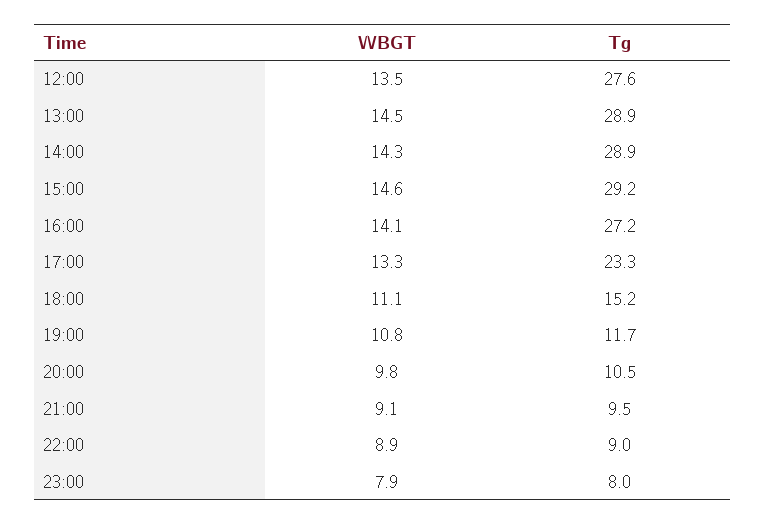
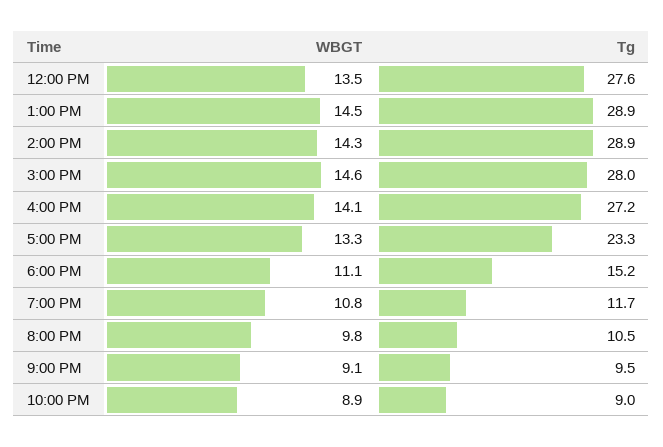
Tg, 15:00: 29.2 -> 28
WBGT, 23:00: 7.9 -> none
Tg, 23:00: 8 -> none

